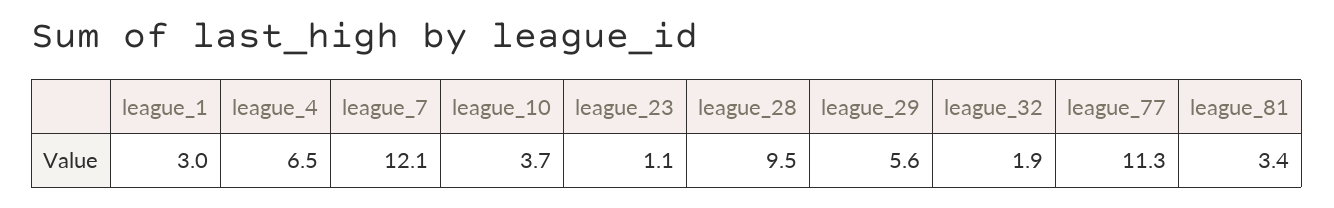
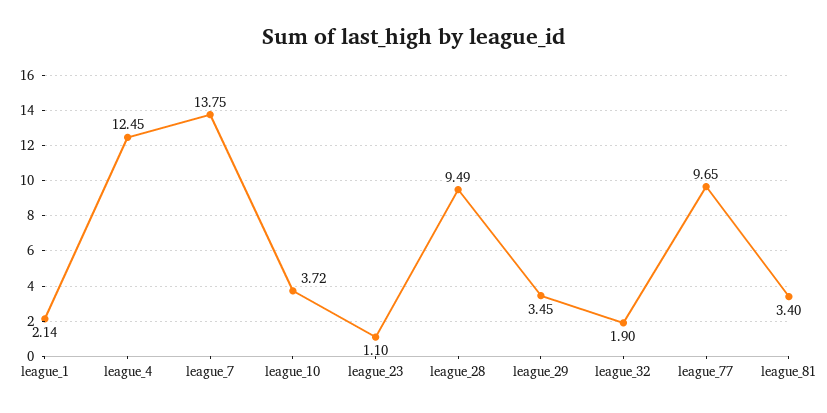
league_1: 3 -> 2.14
league_4: 6.5 -> 12.45
league_7: 12.1 -> 13.75
league_29: 5.6 -> 3.45
league_77: 11.3 -> 9.65

